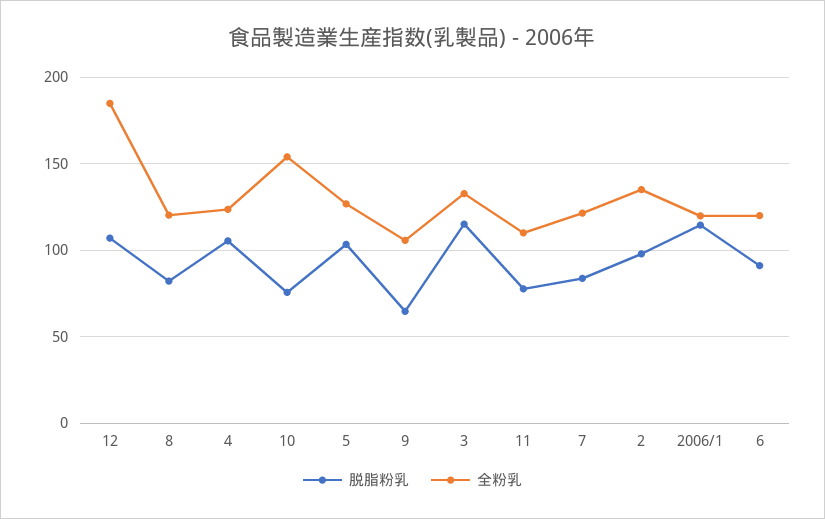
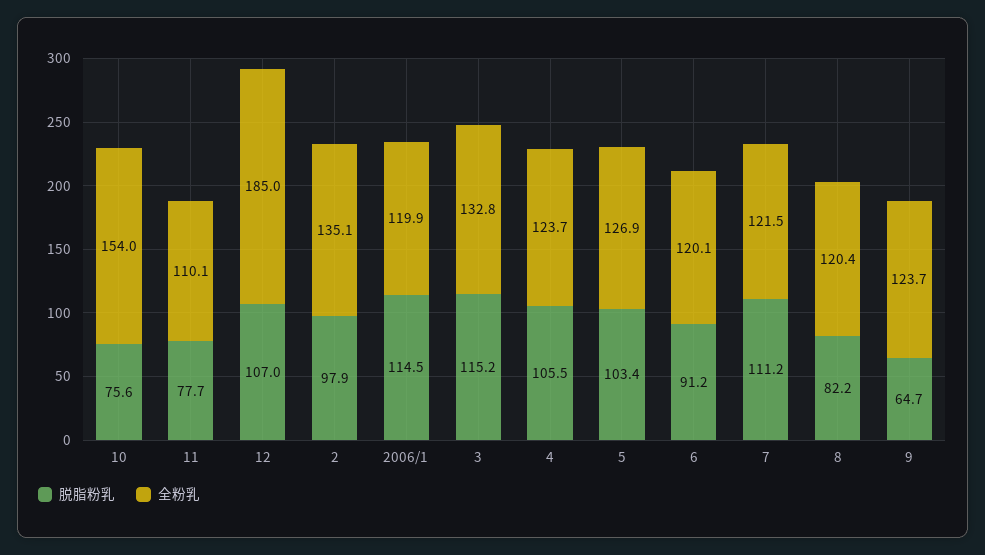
全粉乳, 9: 105 -> 123.7
脱脂粉乳, 7: 85 -> 111.2

